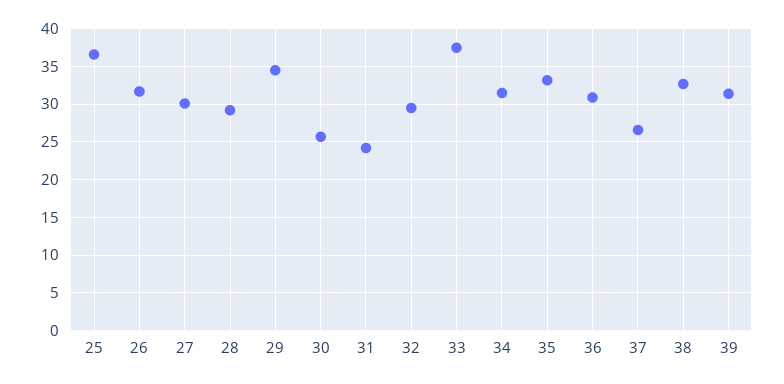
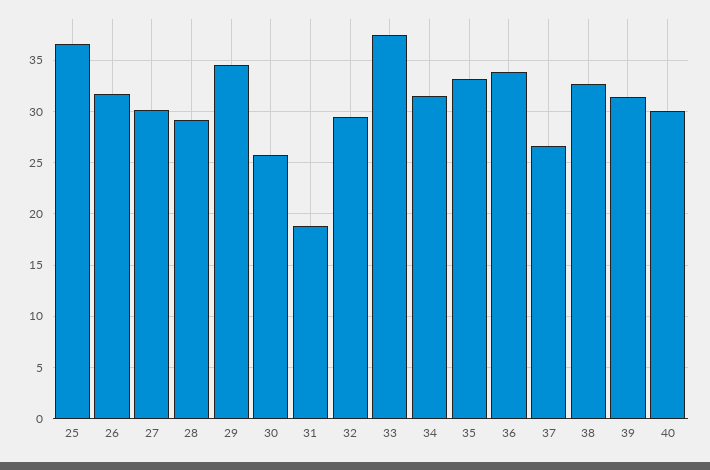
31: 24 -> 19
36: 31 -> 34
40: none -> 30

